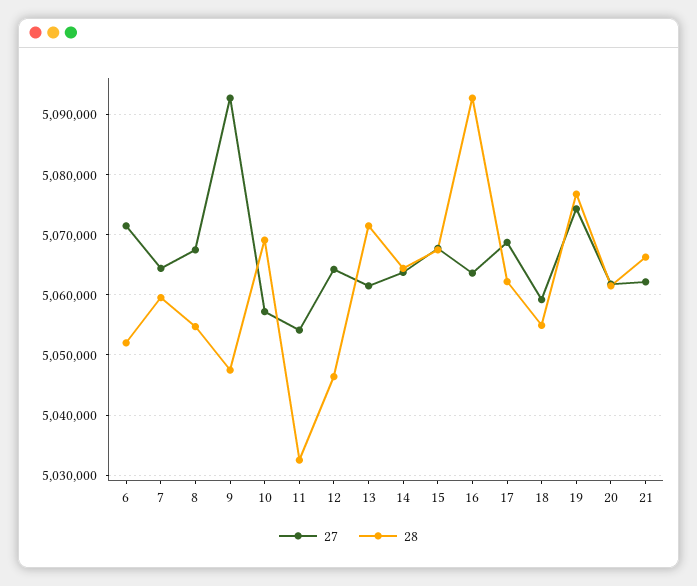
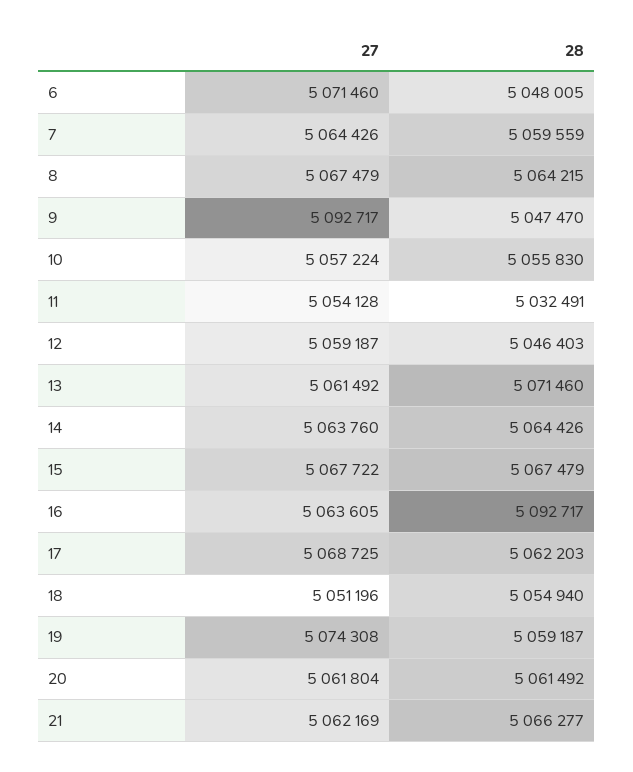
28, 6: 5052000 -> 5048005
28, 8: 5055000 -> 5064215
28, 10: 5069000 -> 5055830
27, 12: 5064000 -> 5059187
27, 18: 5059000 -> 5051196
28, 19: 5077000 -> 5059187

